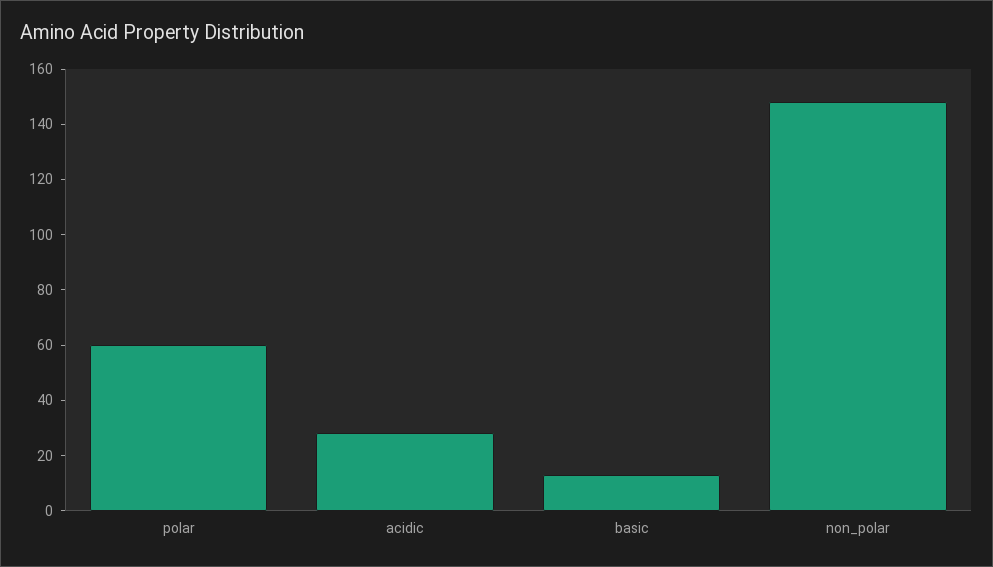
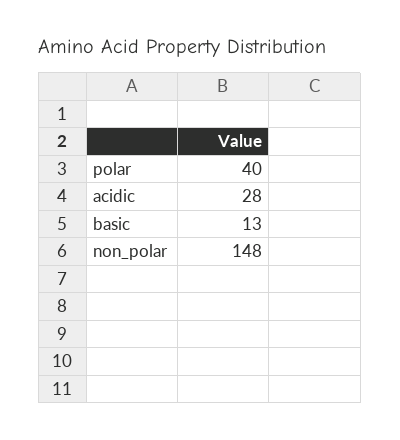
polar: 60 -> 40

